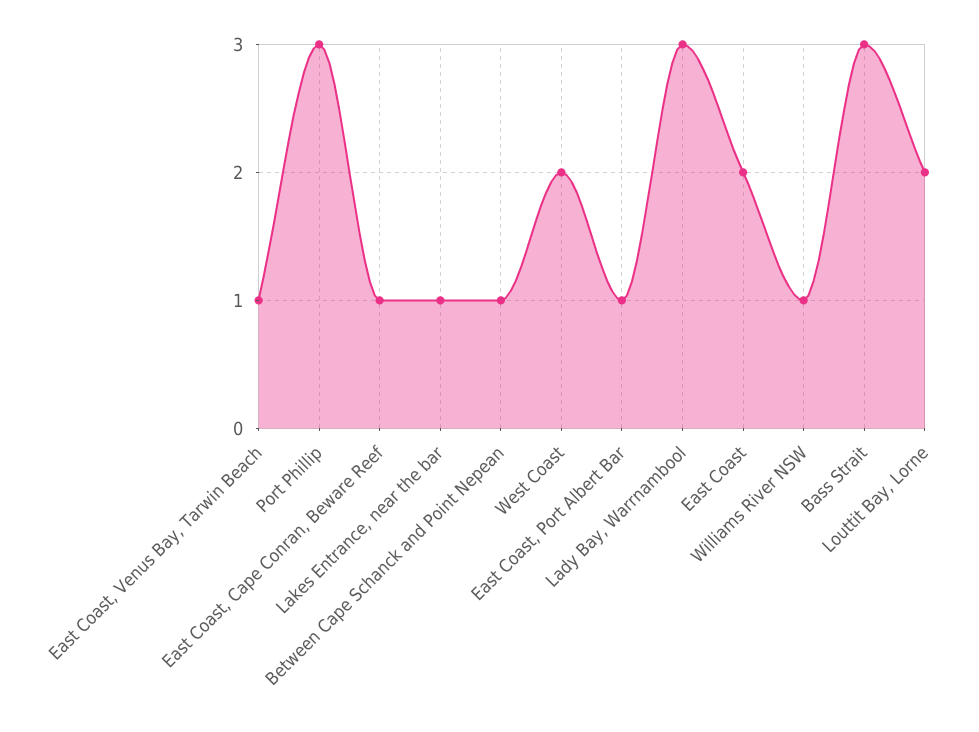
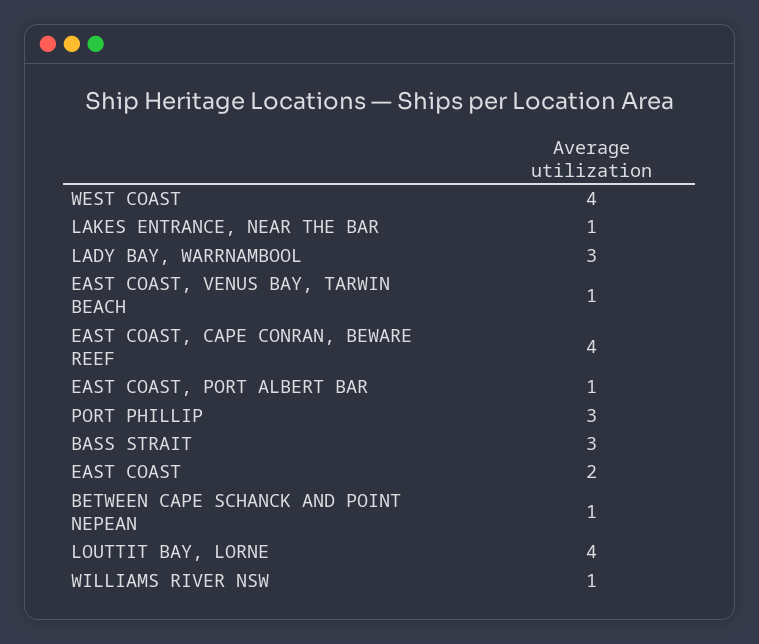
East Coast, Cape Conran, Beware Reef: 1 -> 4
West Coast: 2 -> 4
Louttit Bay, Lorne: 2 -> 4

